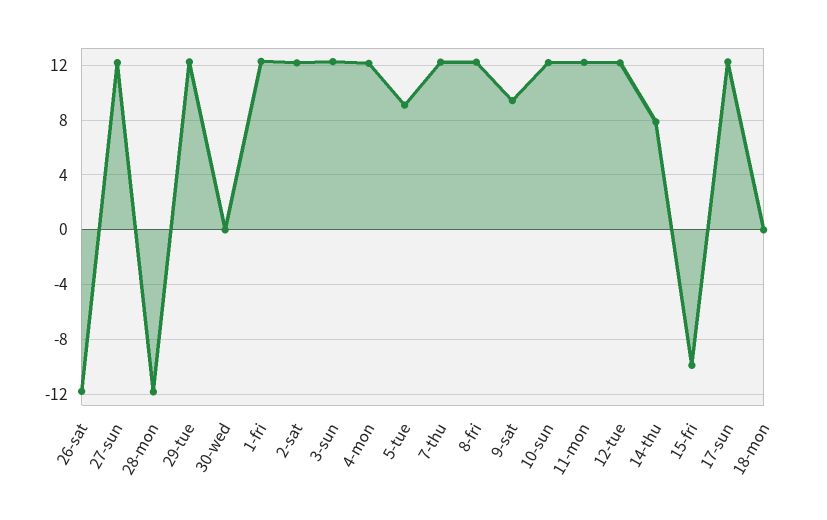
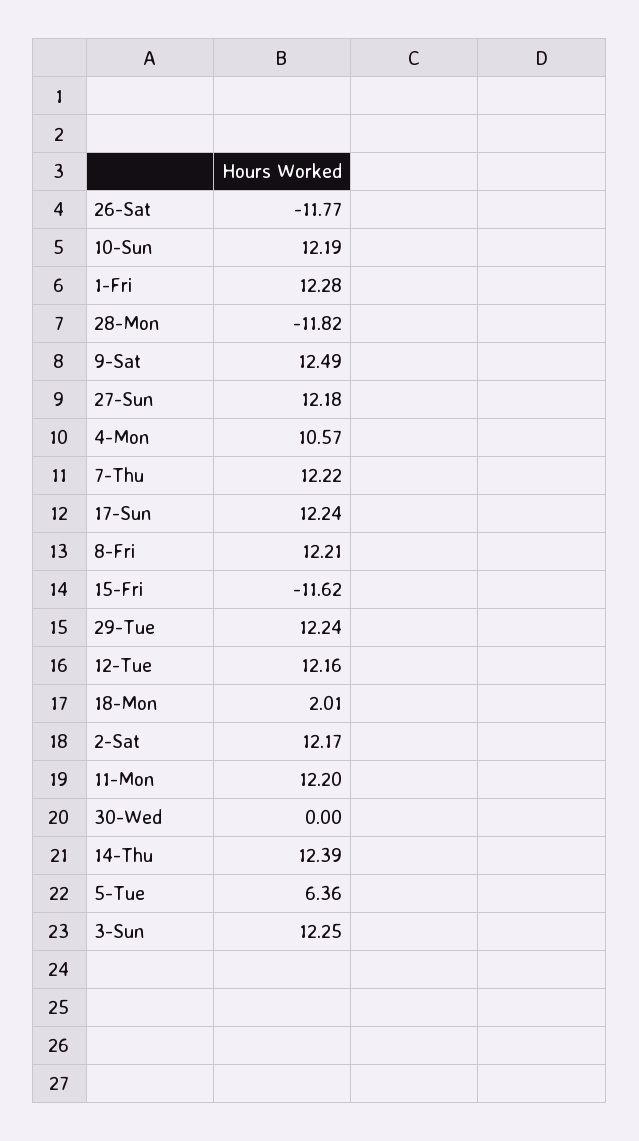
4-mon: 12 -> 10.57
5-tue: 9 -> 6.36
9-sat: 9.5 -> 12.49
14-thu: 8 -> 12.39
15-fri: -10 -> -11.62
18-mon: 0 -> 2.01

